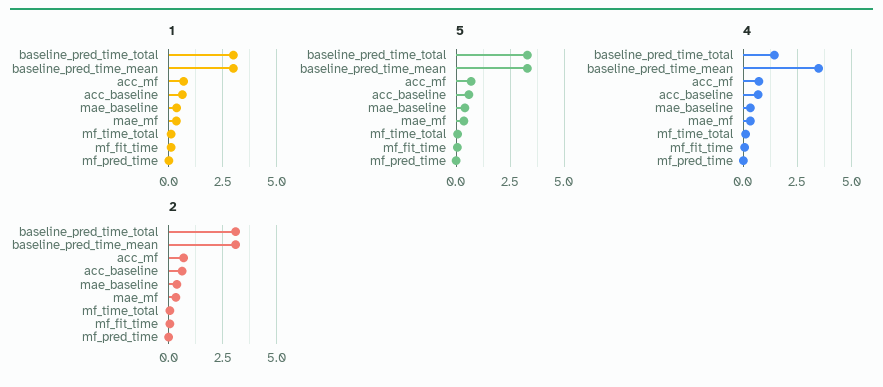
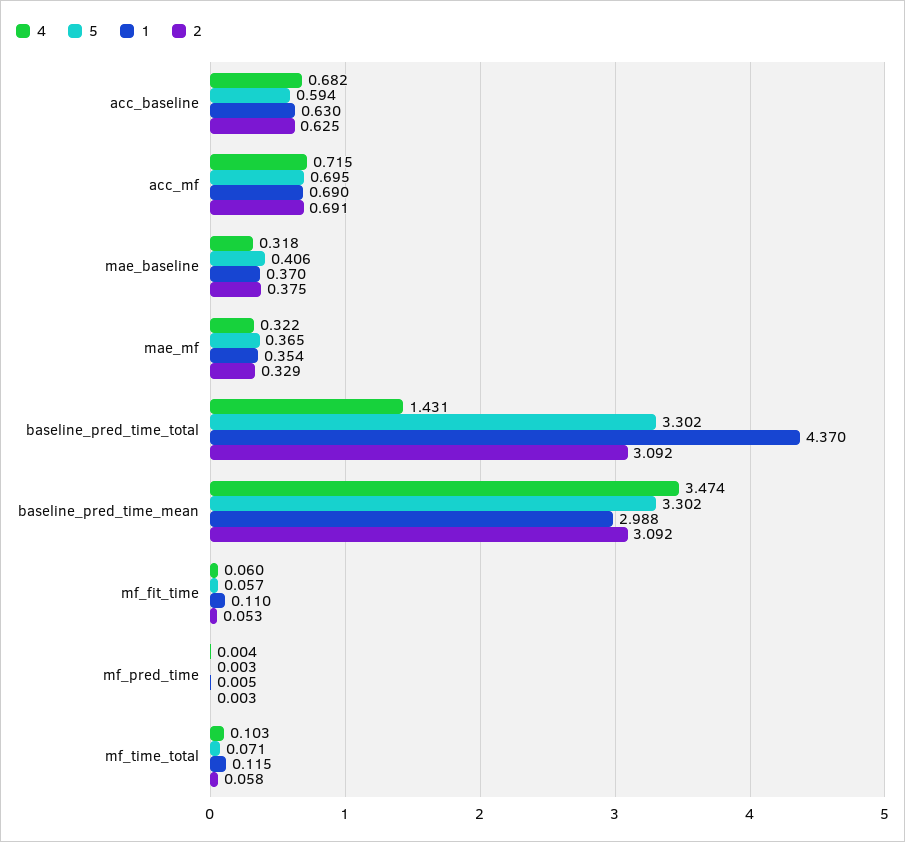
1, baseline_pred_time_total: 3 -> 4.37

